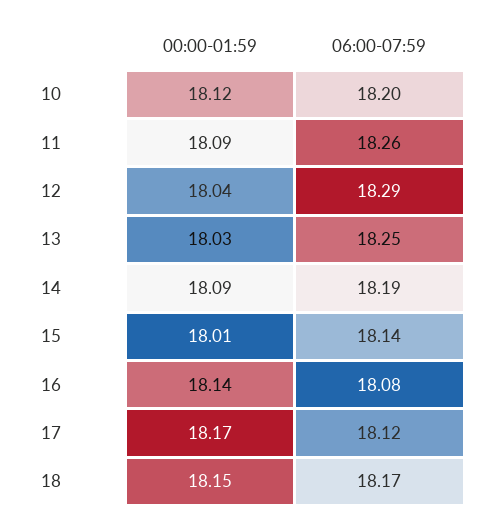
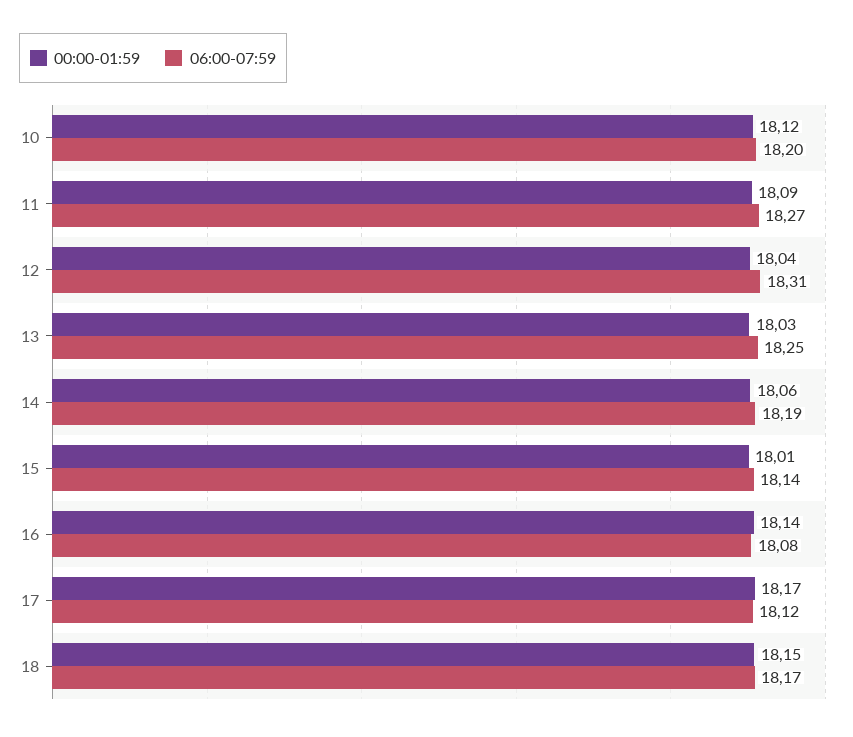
06:00-07:59, 11: 18.26 -> 18.27
06:00-07:59, 12: 18.29 -> 18.31
00:00-01:59, 14: 18.09 -> 18.06

